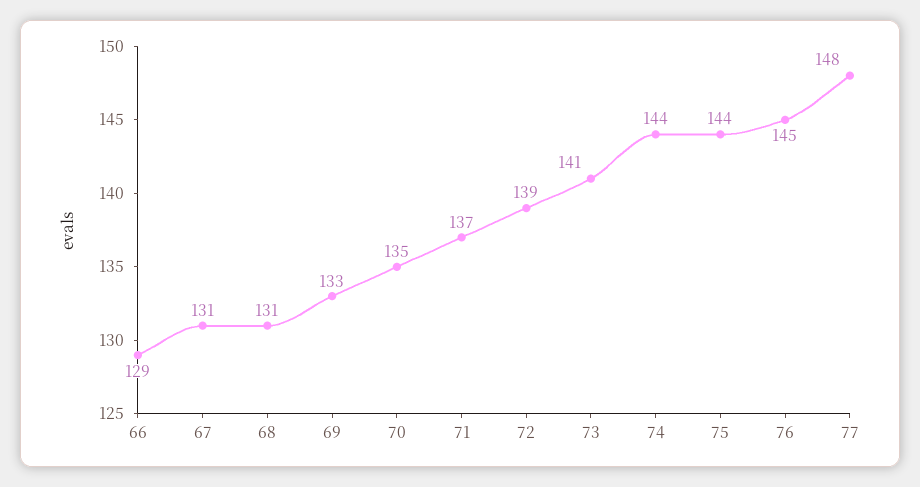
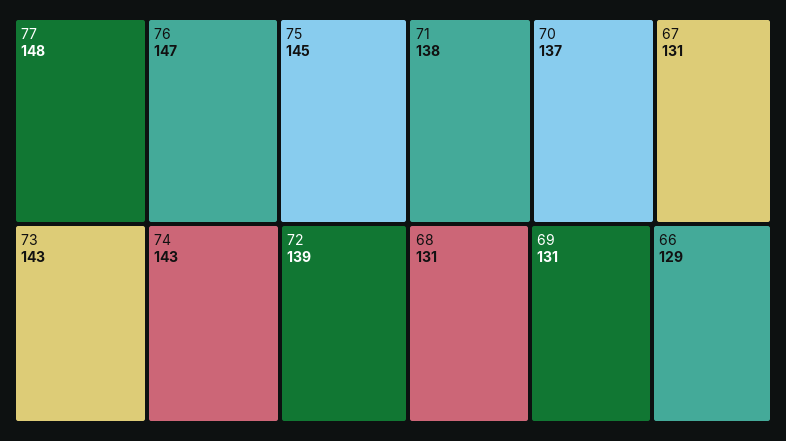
69: 133 -> 131
70: 135 -> 137
71: 137 -> 138
73: 141 -> 143
74: 144 -> 143
75: 144 -> 145
76: 145 -> 147

